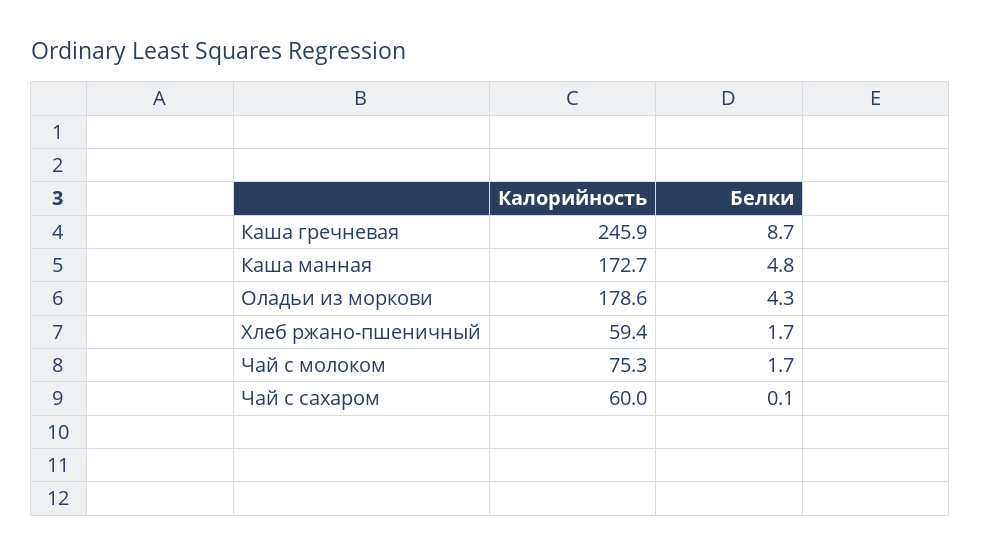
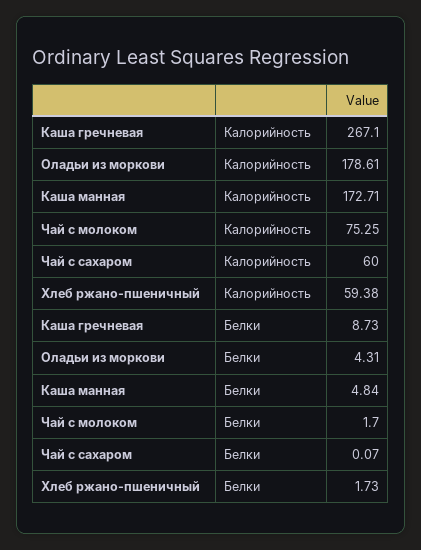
Калорийность, Каша гречневая: 245.9 -> 267.1

